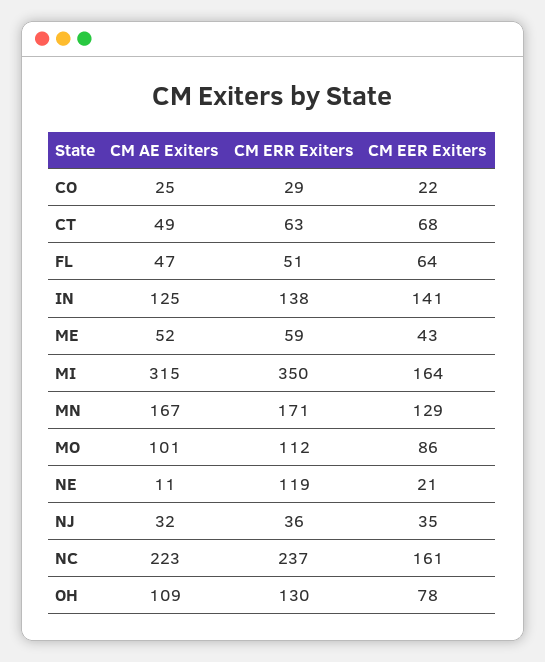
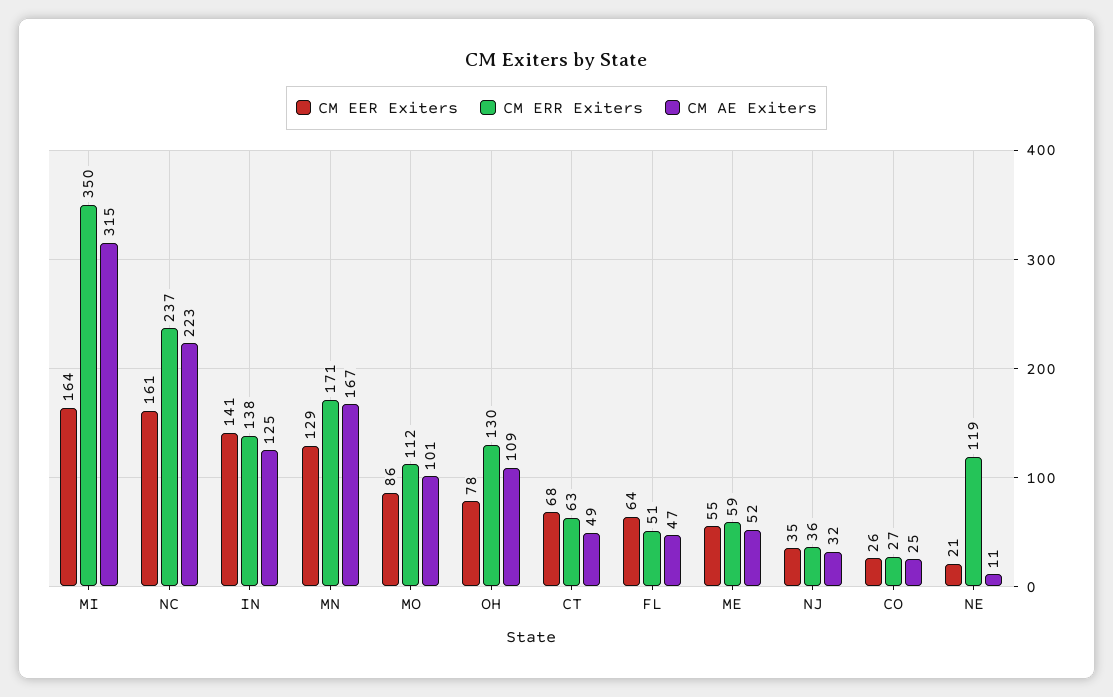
CM ERR Exiters, CO: 29 -> 27
CM EER Exiters, CO: 22 -> 26
CM EER Exiters, ME: 43 -> 55

